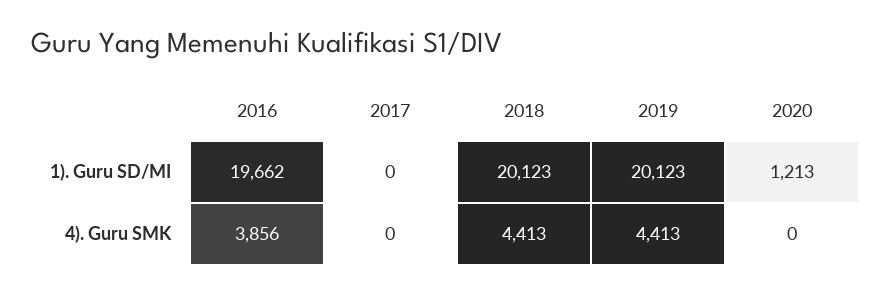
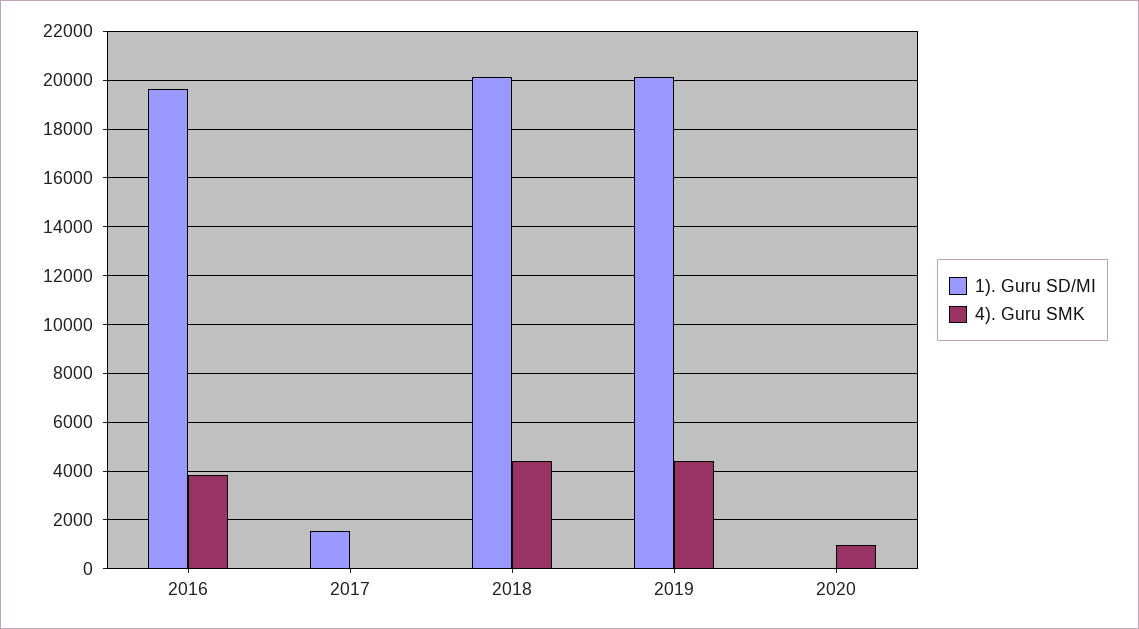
1). Guru SD/MI, 2017: 0 -> 1500
1). Guru SD/MI, 2020: 1213 -> 0
4). Guru SMK, 2020: 0 -> 1000

